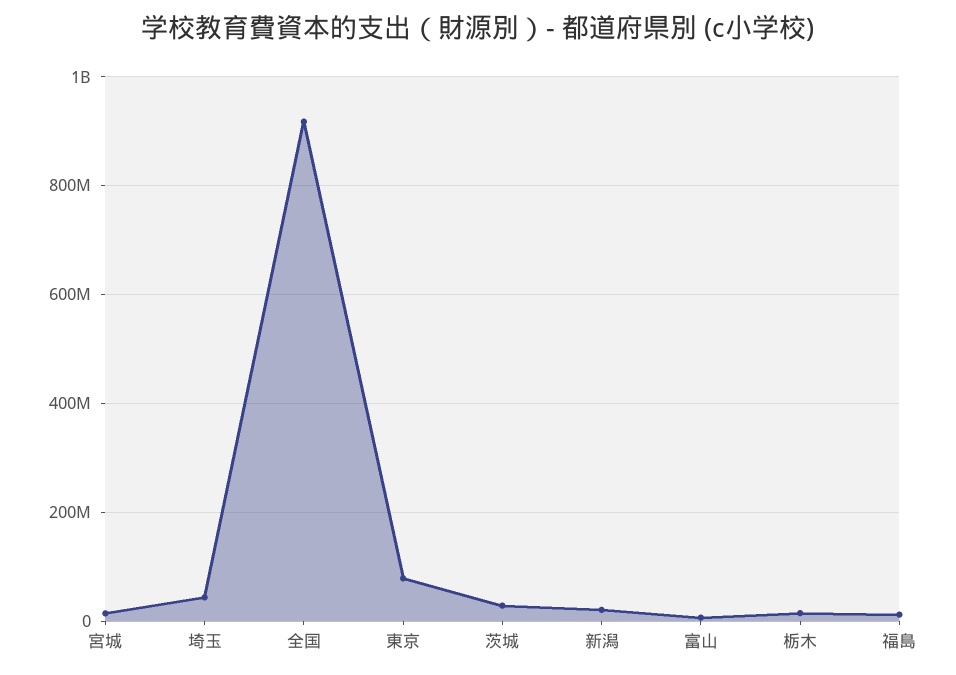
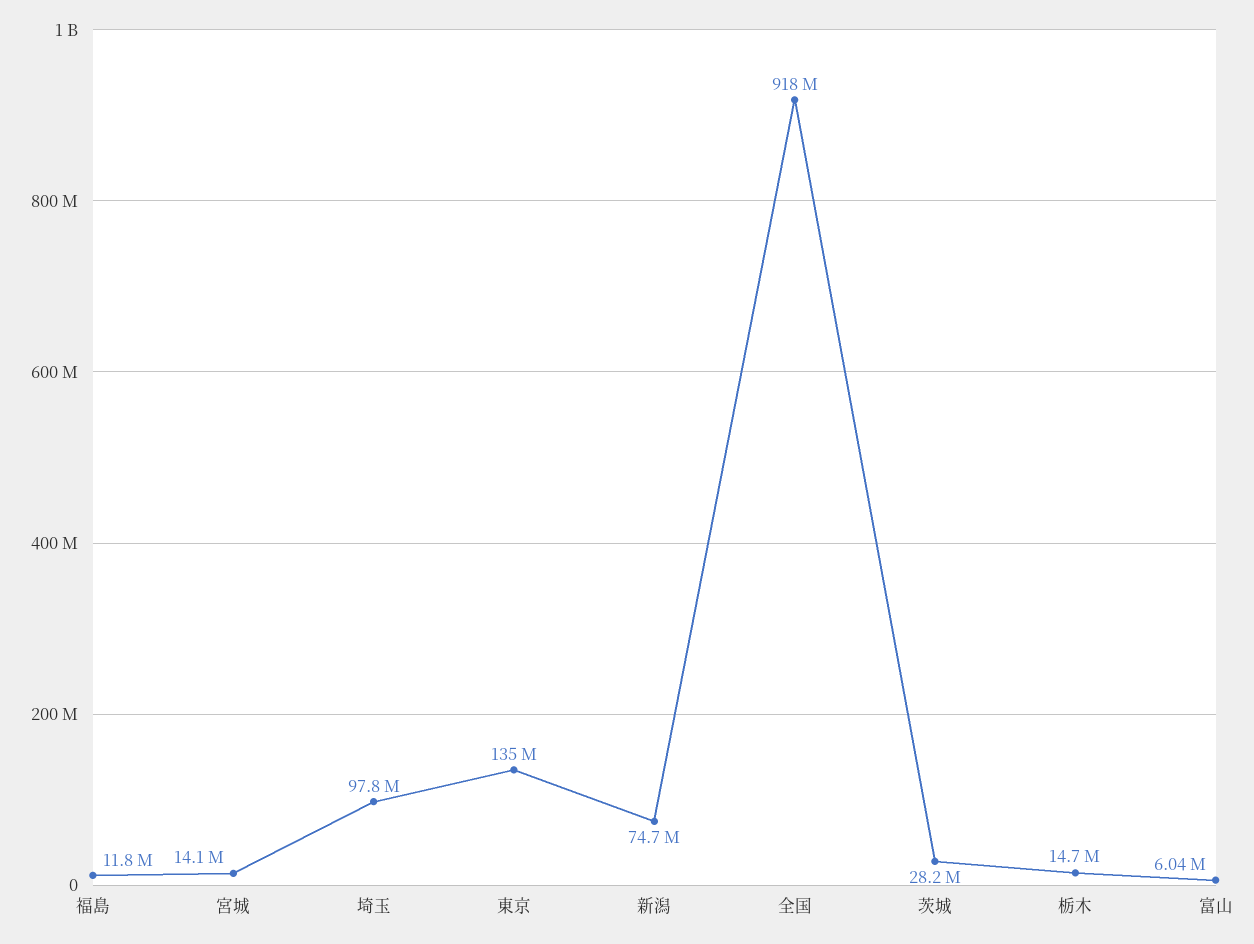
埼玉: 40000000 -> 97800000
東京: 80000000 -> 135000000
新潟: 20000000 -> 74700000

